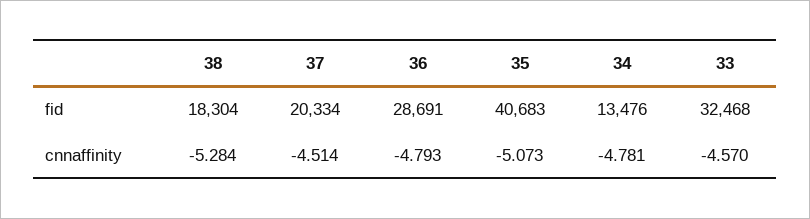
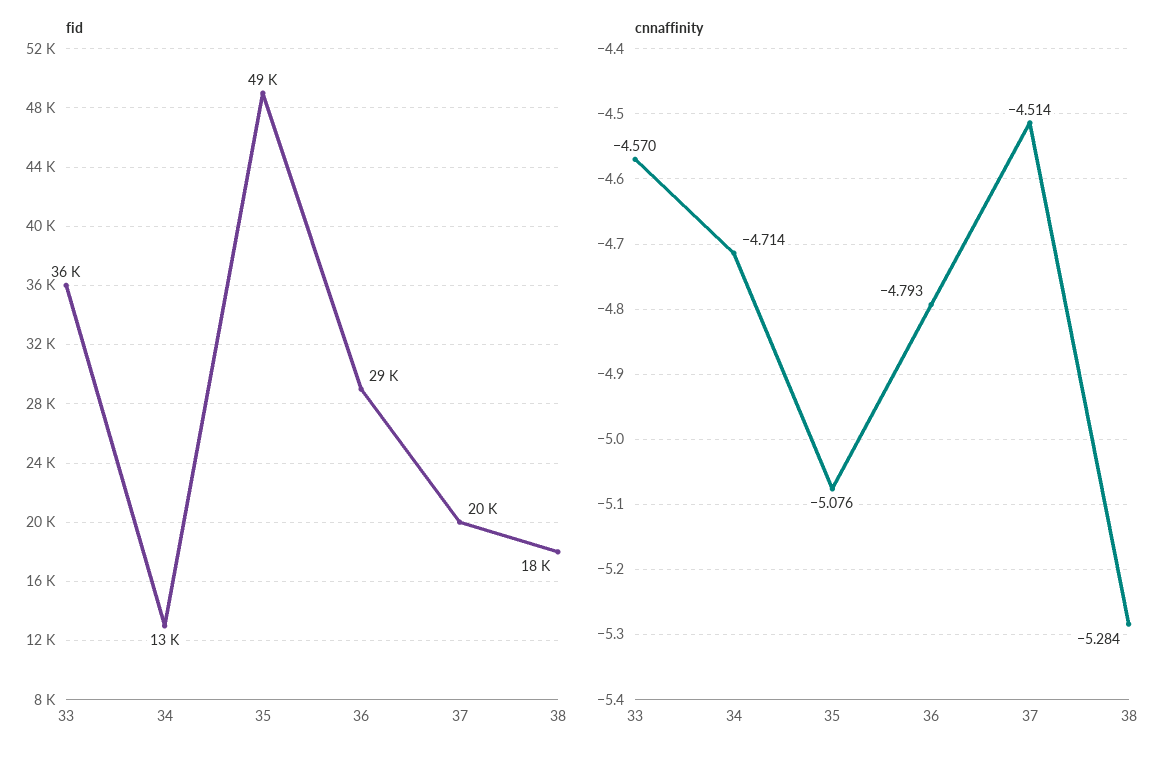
fid, 35: 40683 -> 49000
fid, 33: 32468 -> 36000
cnnaffinity, 35: -5.073 -> -5.076
cnnaffinity, 34: -4.781 -> -4.714

